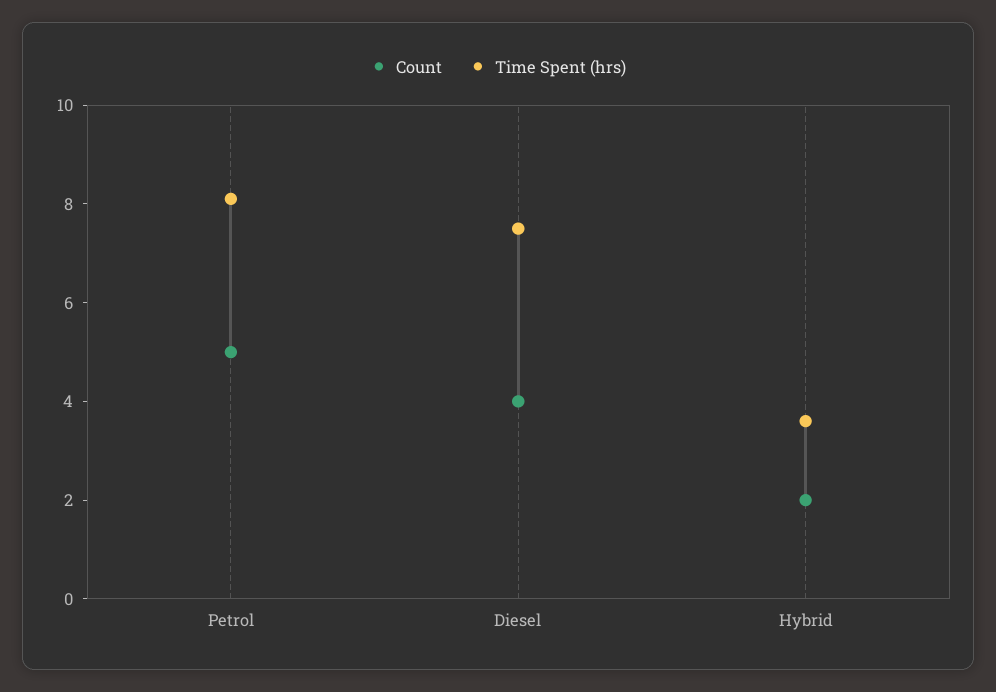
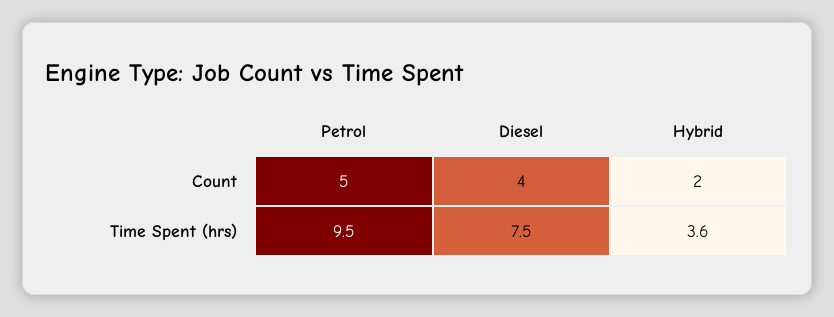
Time Spent (hrs), Petrol: 8 -> 9.5

